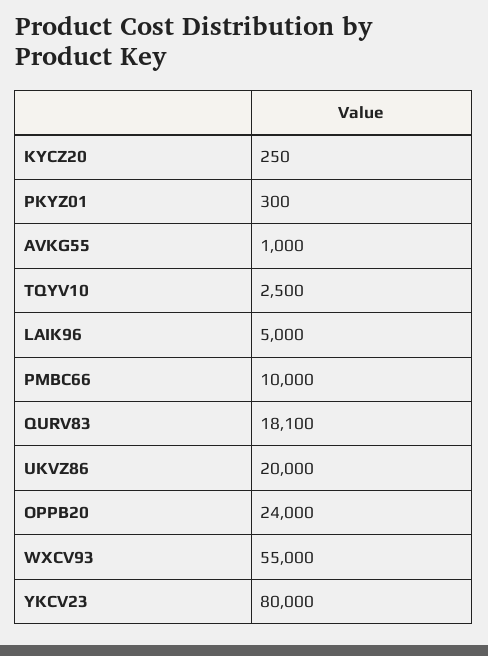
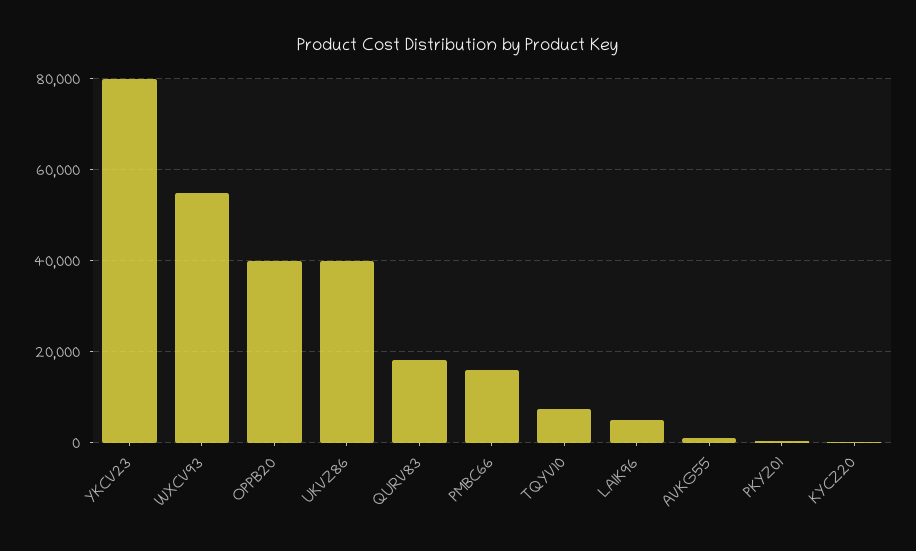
TQYV10: 2500 -> 8000
PMBC66: 10000 -> 16000
UKVZ86: 20000 -> 40000
OPPB20: 24000 -> 40000

